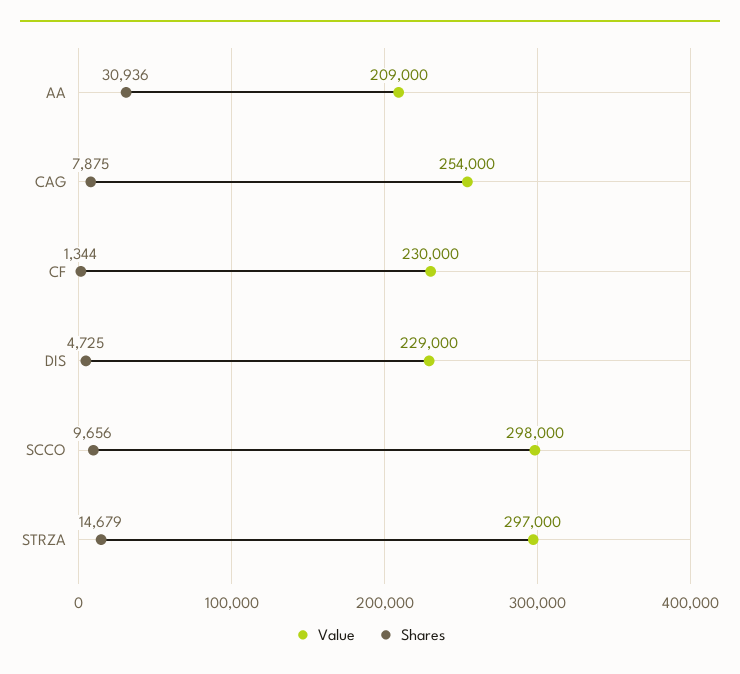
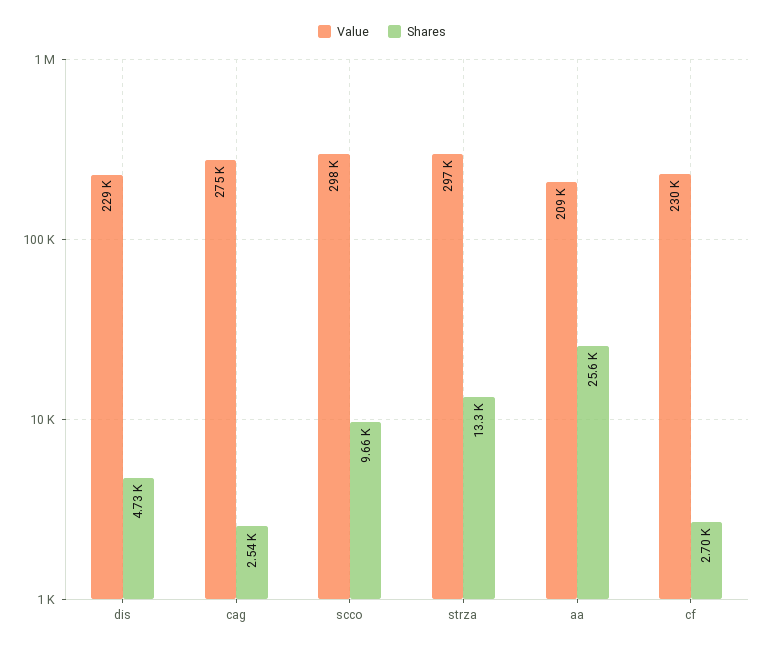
Shares, AA: 30936 -> 25600
Value, CAG: 254000 -> 275000
Shares, CAG: 7875 -> 2540
Shares, CF: 1344 -> 2700
Shares, STRZA: 14679 -> 13300

